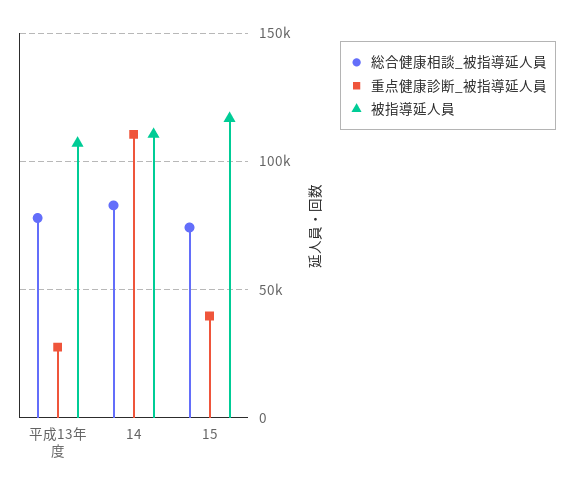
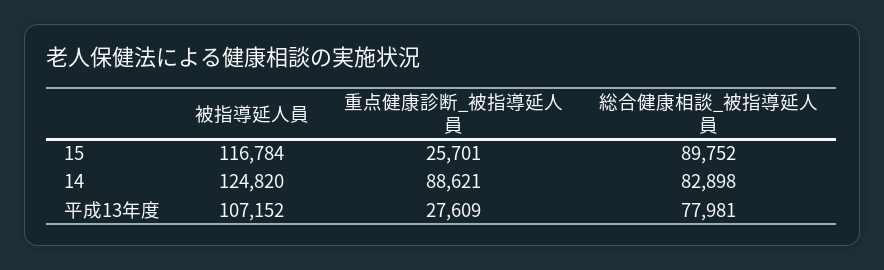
重点健康診断_被指導延人員, 14: 110000 -> 88621
被指導延人員, 14: 110000 -> 124820
総合健康相談_被指導延人員, 15: 75000 -> 89752
重点健康診断_被指導延人員, 15: 40000 -> 25701

